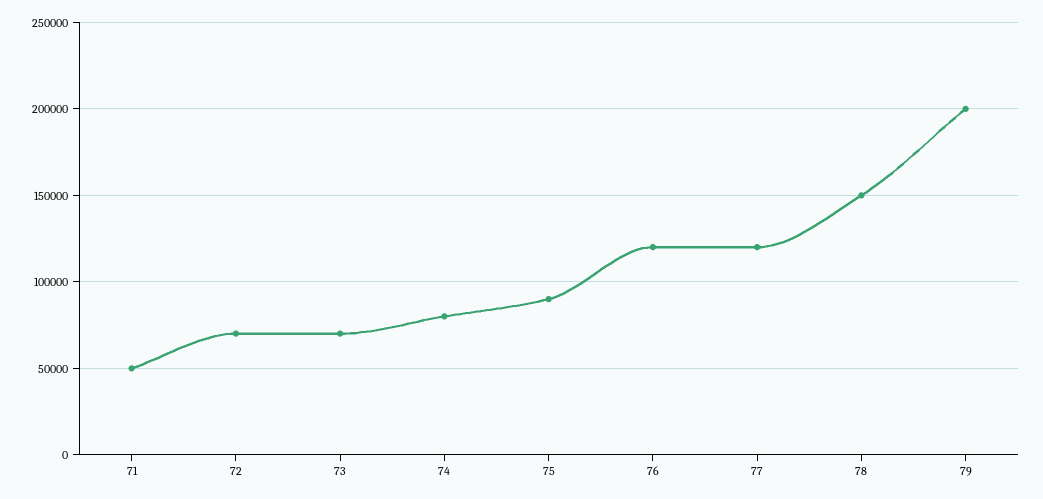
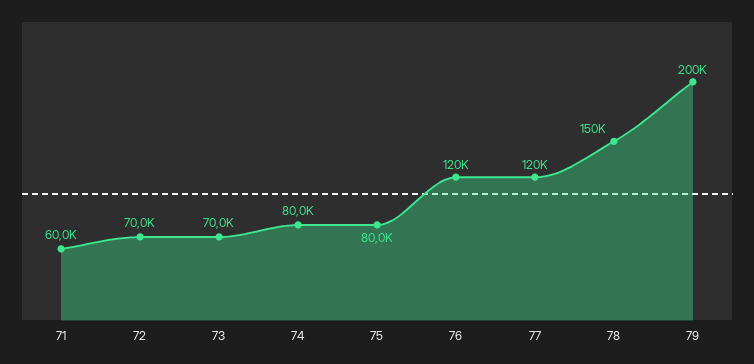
71: 50000 -> 60000
75: 90000 -> 80000

